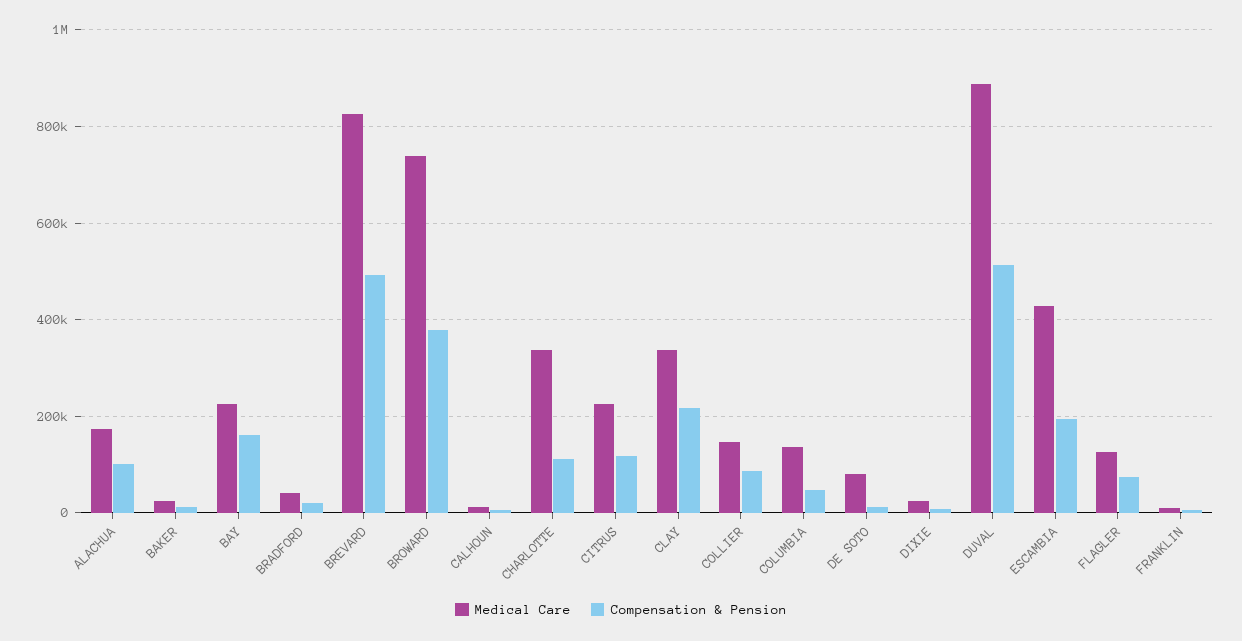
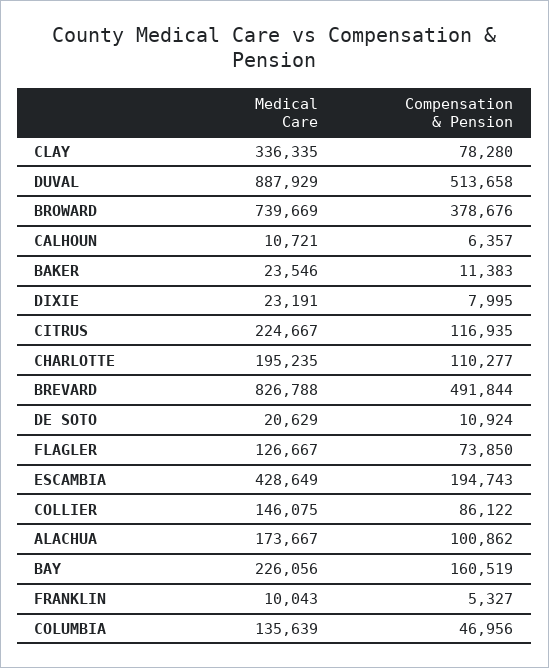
Medical Care, BRADFORD: 40000 -> none
Compensation & Pension, BRADFORD: 20000 -> none
Medical Care, CHARLOTTE: 340000 -> 195235
Compensation & Pension, CLAY: 220000 -> 78280
Medical Care, DE SOTO: 80000 -> 20629

